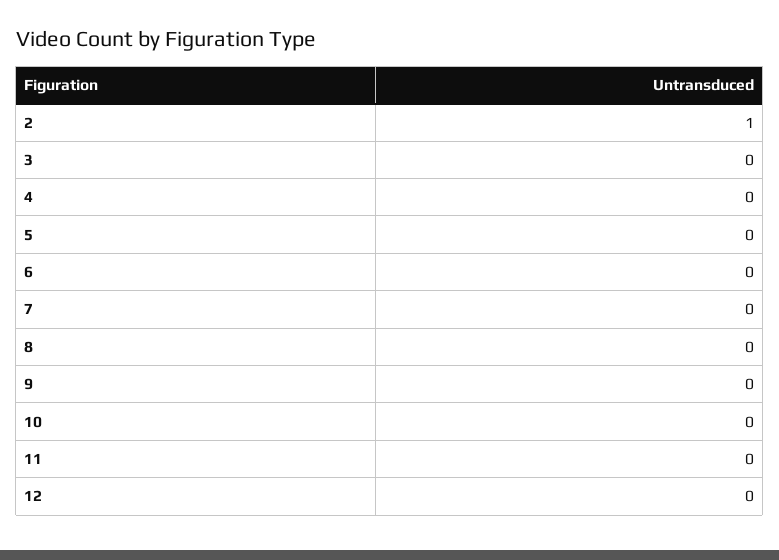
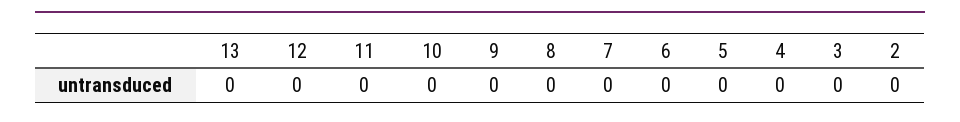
2: 1 -> 0
13: none -> 0

